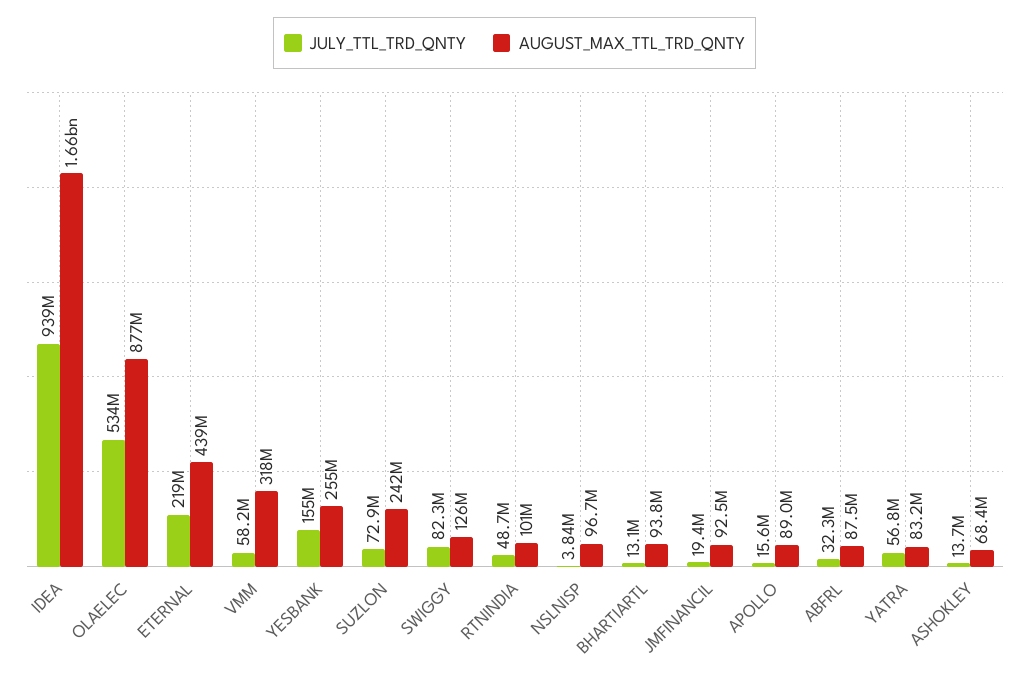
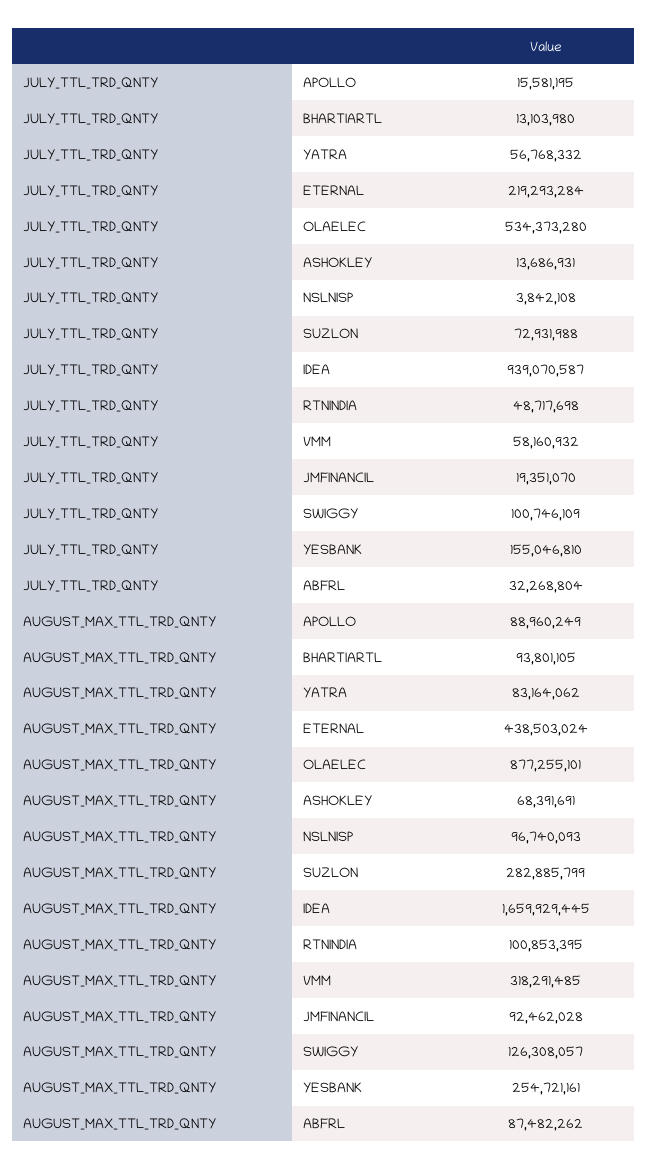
AUGUST_MAX_TTL_TRD_QNTY, SUZLON: 242000000 -> 282885799
JULY_TTL_TRD_QNTY, SWIGGY: 82300000 -> 100746109

